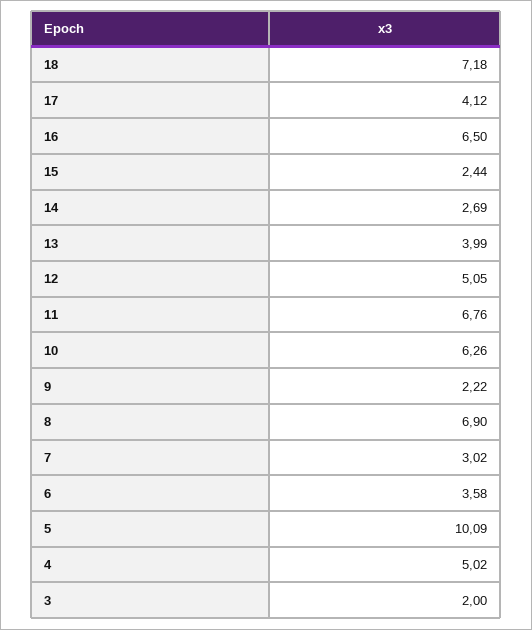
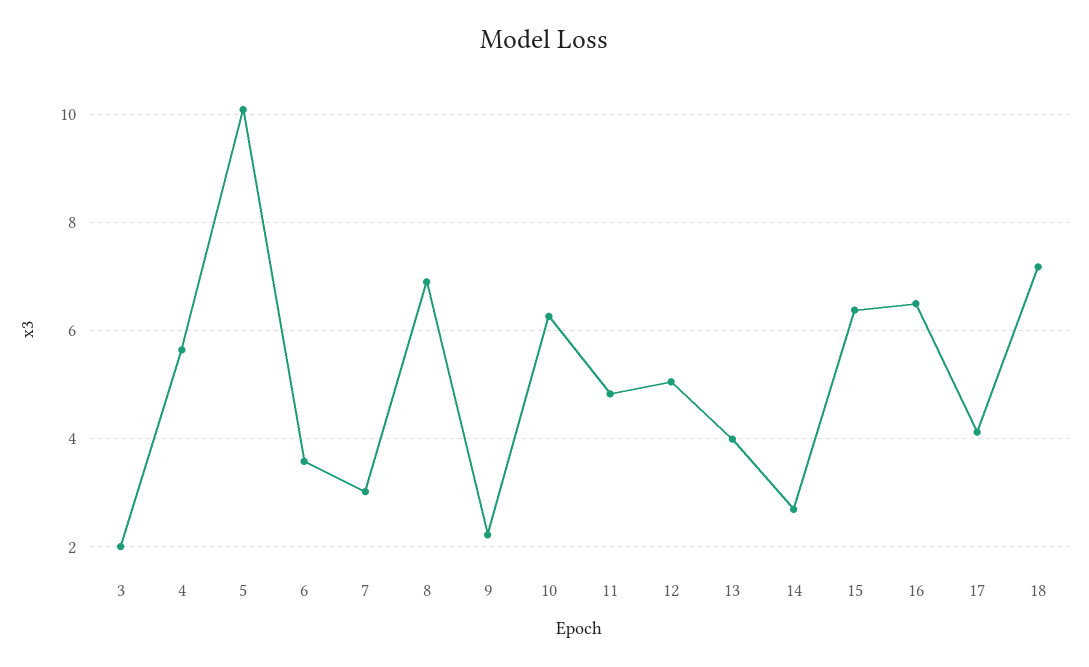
15: 2.44 -> 6.4
11: 6.76 -> 4.8
4: 5.02 -> 5.6

